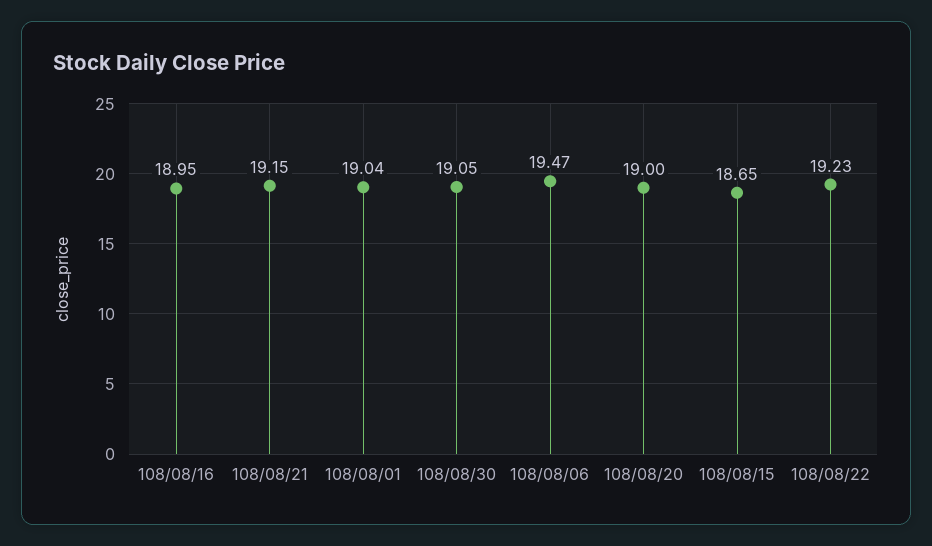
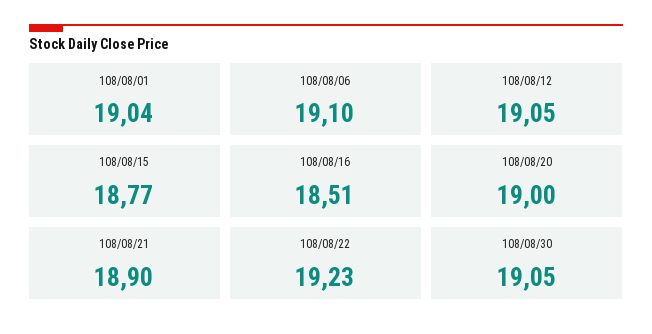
108/08/16: 18.95 -> 18.51
108/08/21: 19.15 -> 18.9
108/08/06: 19.47 -> 19.1
108/08/15: 18.65 -> 18.77
108/08/12: none -> 19.05

